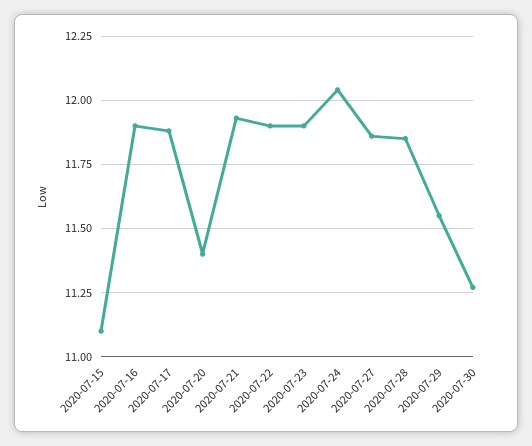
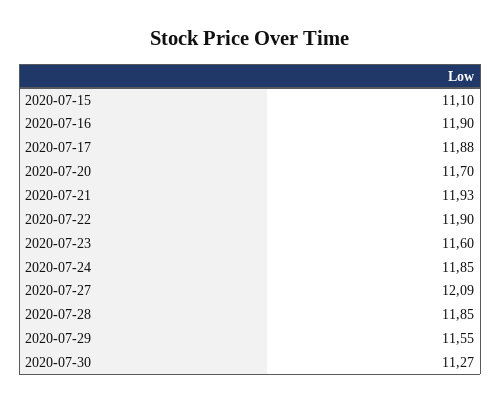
2020-07-20: 11.4 -> 11.7
2020-07-23: 11.9 -> 11.6
2020-07-24: 12.05 -> 11.85
2020-07-27: 11.85 -> 12.09

